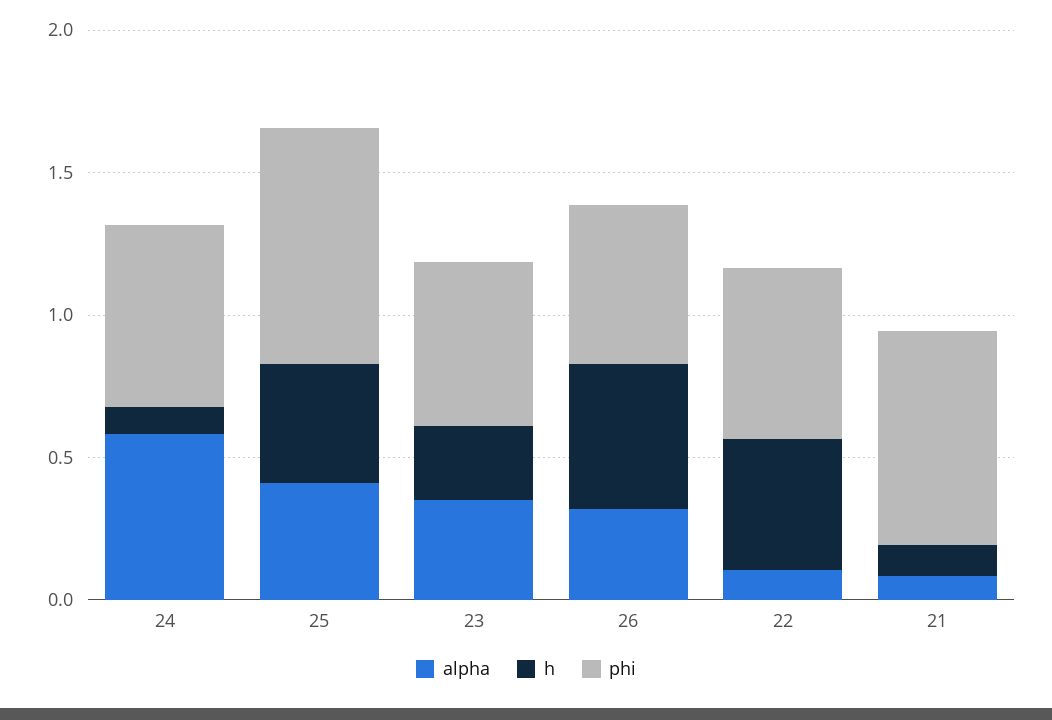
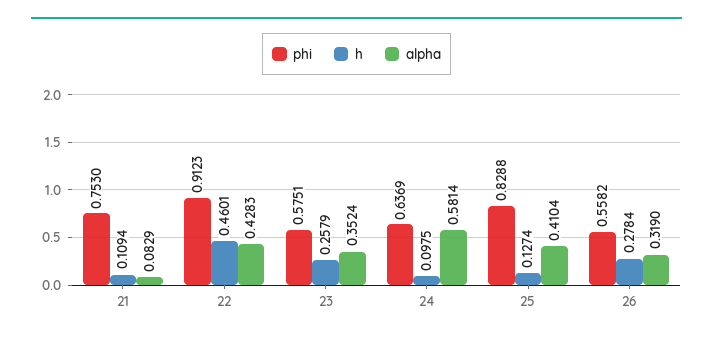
h, 25: 0.4 -> 0.1274
h, 26: 0.5 -> 0.2784
alpha, 22: 0.1 -> 0.4283
phi, 22: 0.6 -> 0.9123

